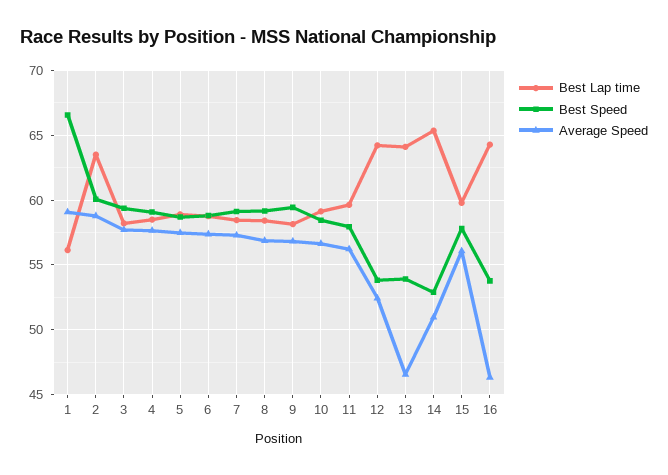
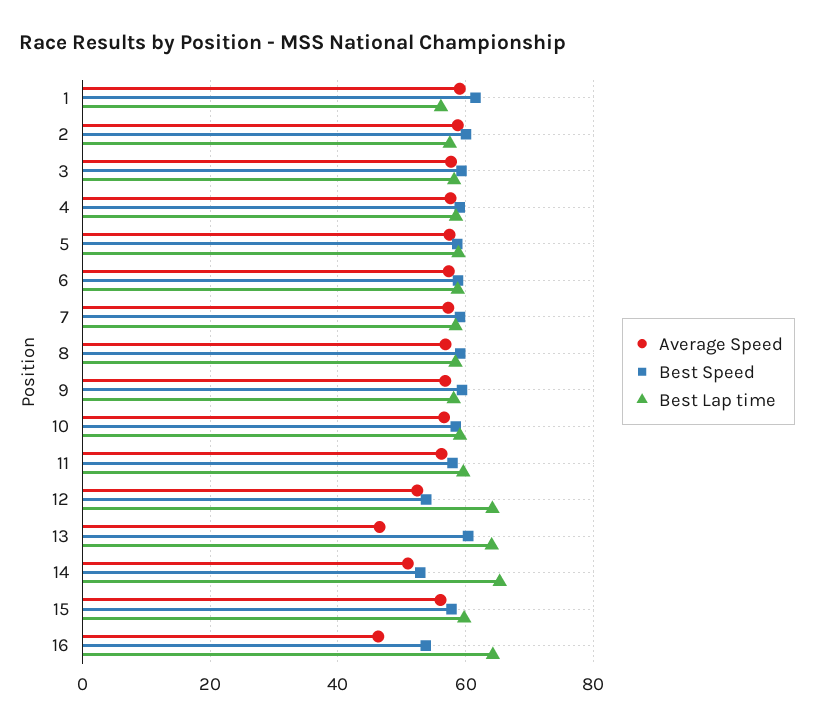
Best Speed, 1: 66.5 -> 62
Best Lap time, 2: 63.5 -> 58
Best Speed, 13: 54 -> 60

